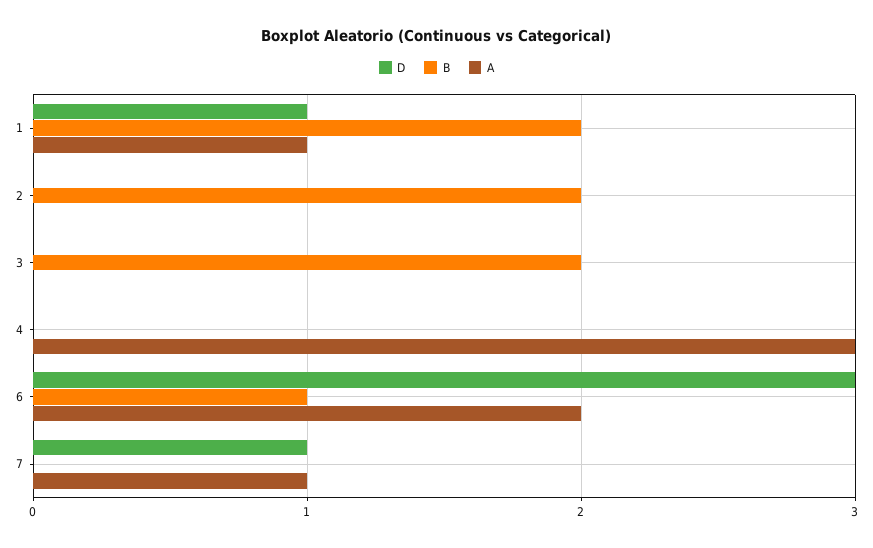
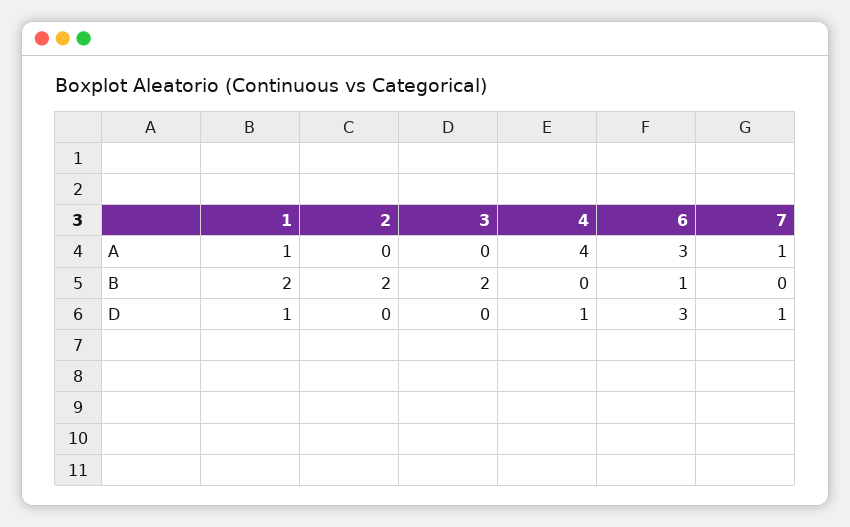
D, 4: 0 -> 1
A, 4: 3 -> 4
A, 6: 2 -> 3

